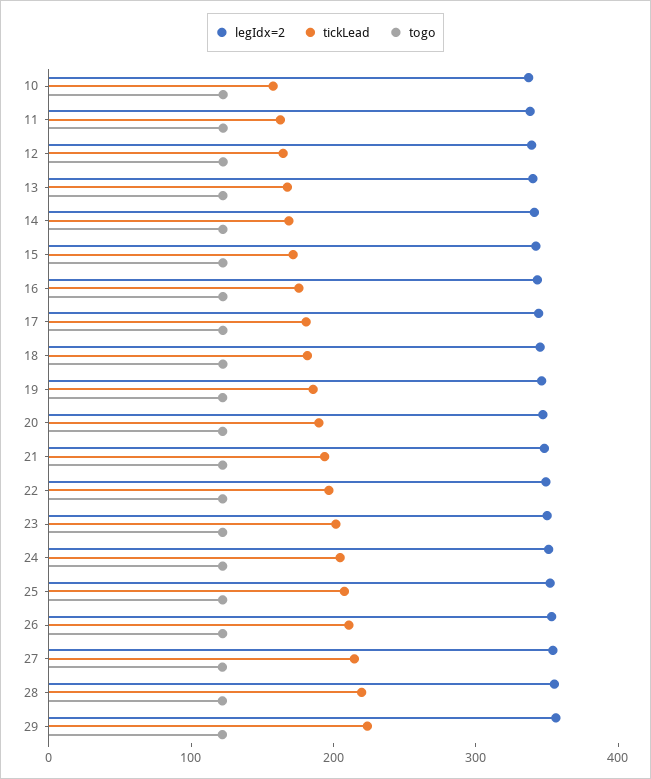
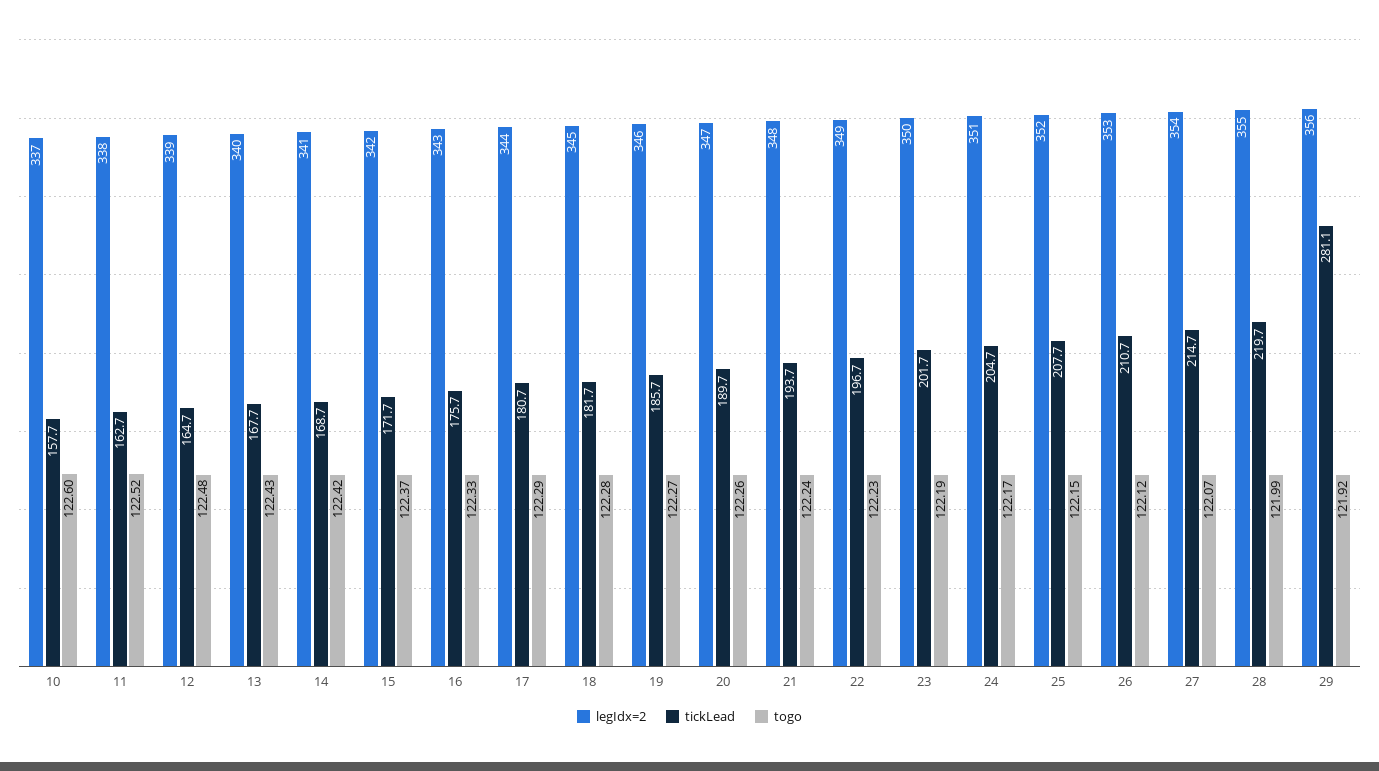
tickLead, 29: 220 -> 281.1

